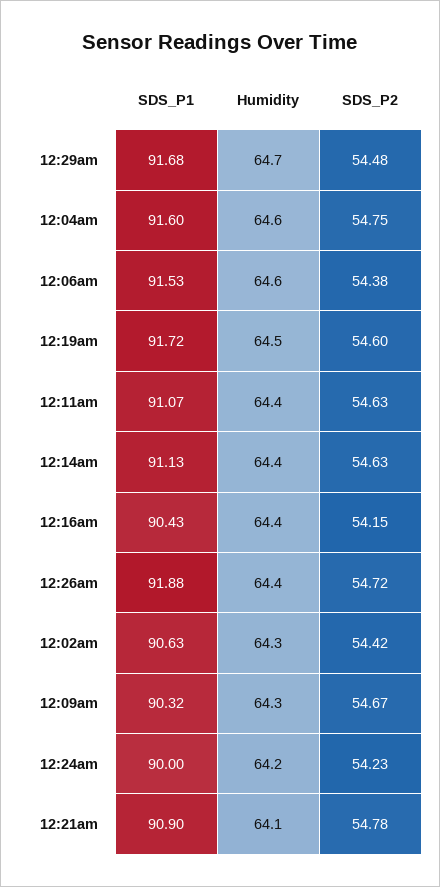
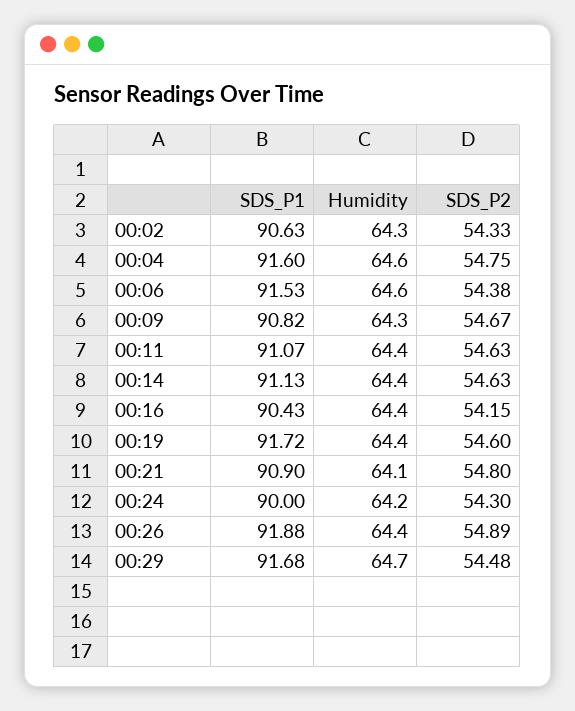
Humidity, 12:19am: 64.5 -> 64.4
SDS_P2, 12:26am: 54.72 -> 54.89
SDS_P2, 12:02am: 54.42 -> 54.33
SDS_P1, 12:09am: 90.32 -> 90.82
SDS_P2, 12:24am: 54.23 -> 54.3
SDS_P2, 12:21am: 54.78 -> 54.8

